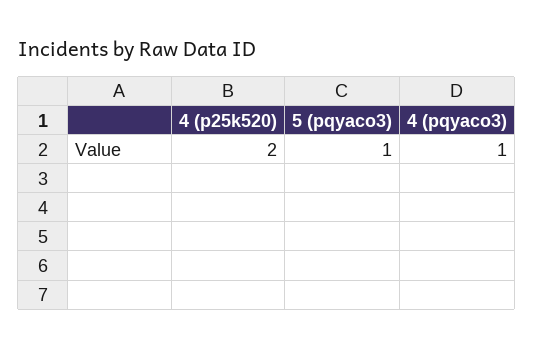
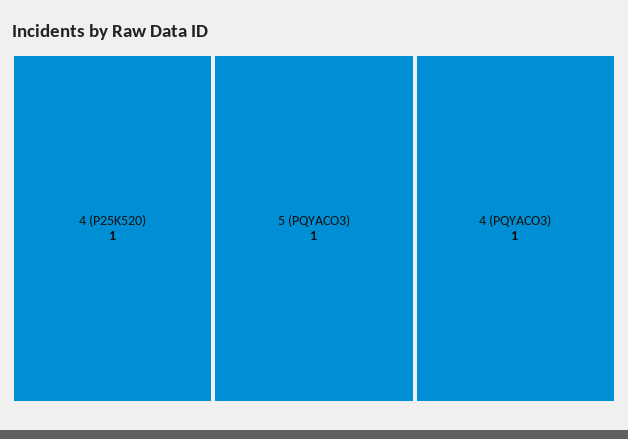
4 (p25k520): 2 -> 1

